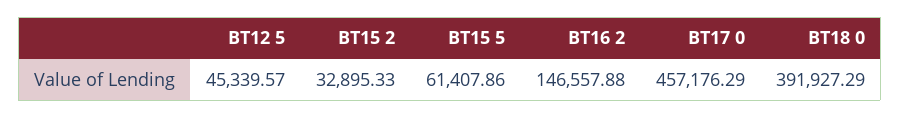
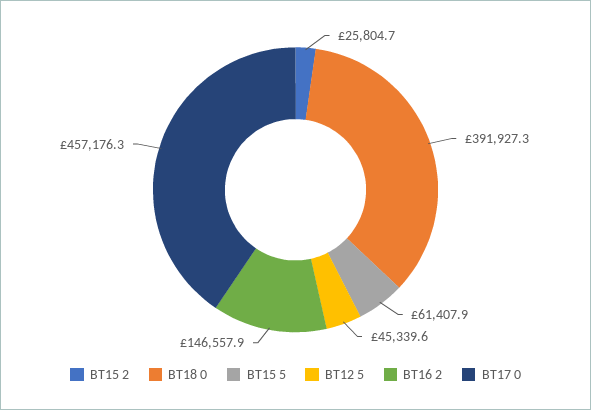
BT15 2: 32895.33 -> 25804.7

